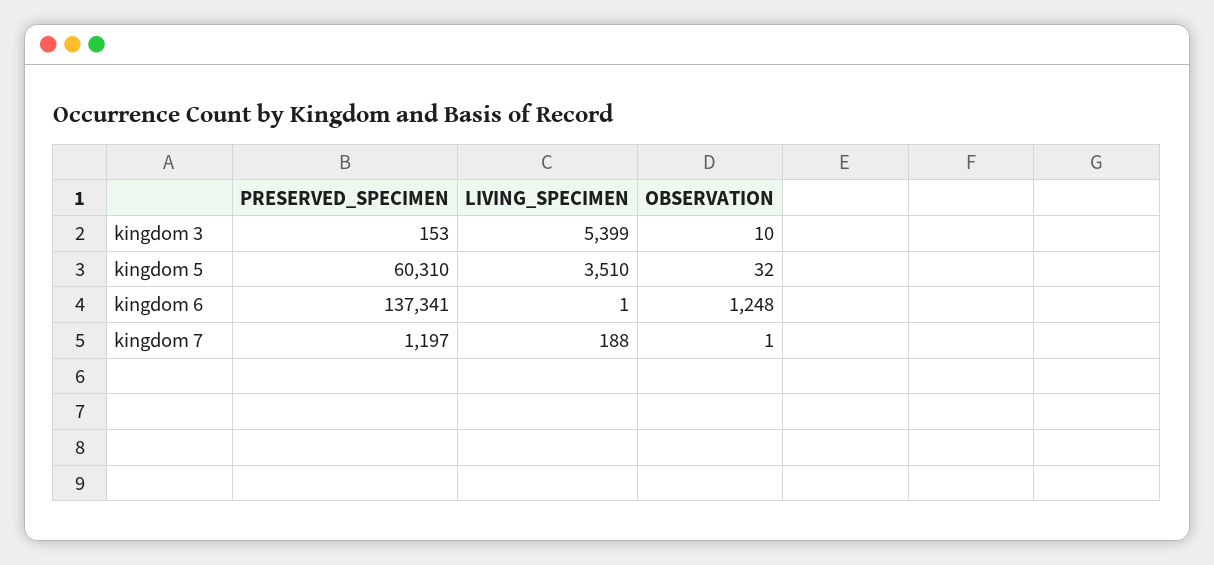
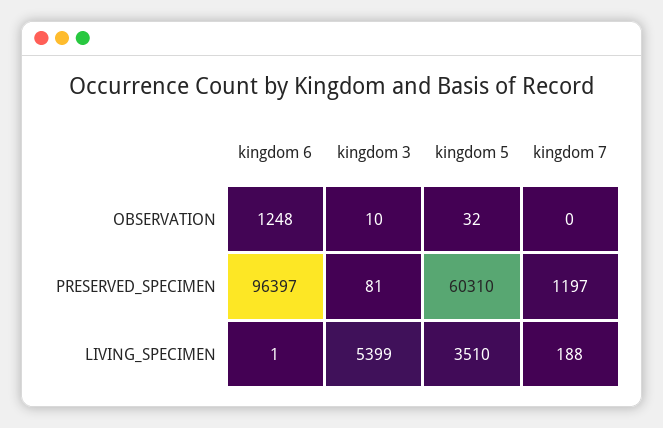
PRESERVED_SPECIMEN, kingdom 3: 153 -> 81
PRESERVED_SPECIMEN, kingdom 6: 137341 -> 96397
OBSERVATION, kingdom 7: 1 -> 0

